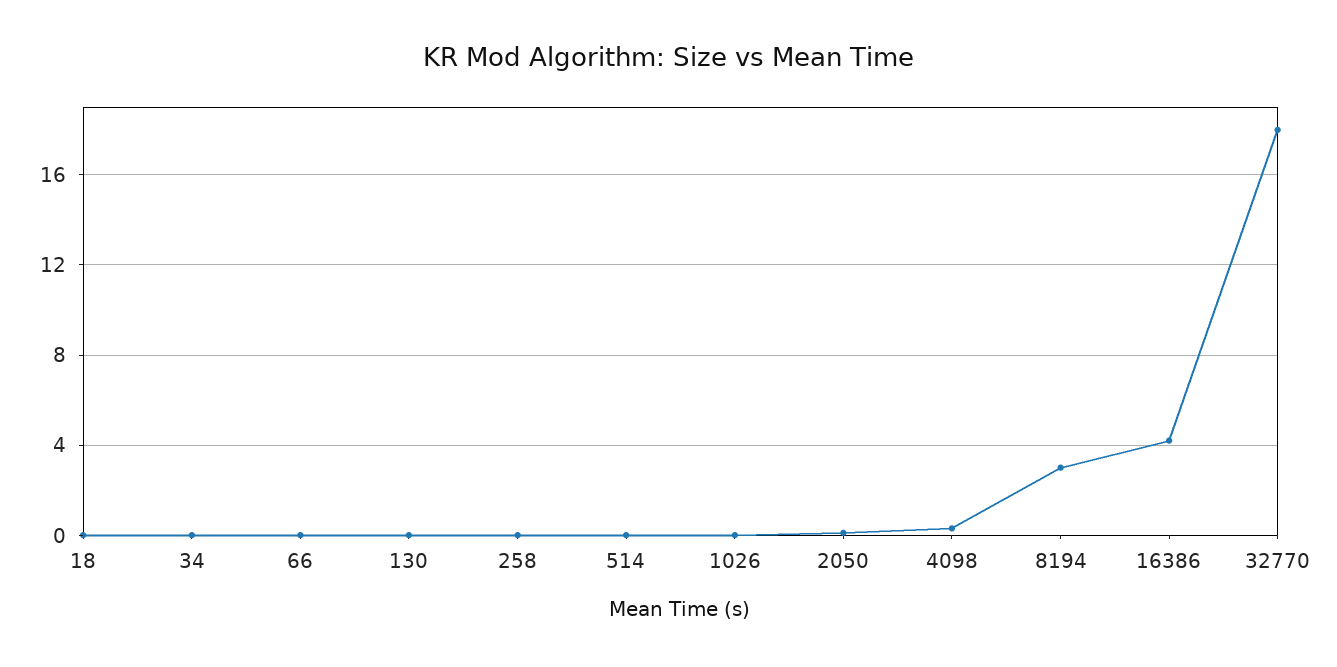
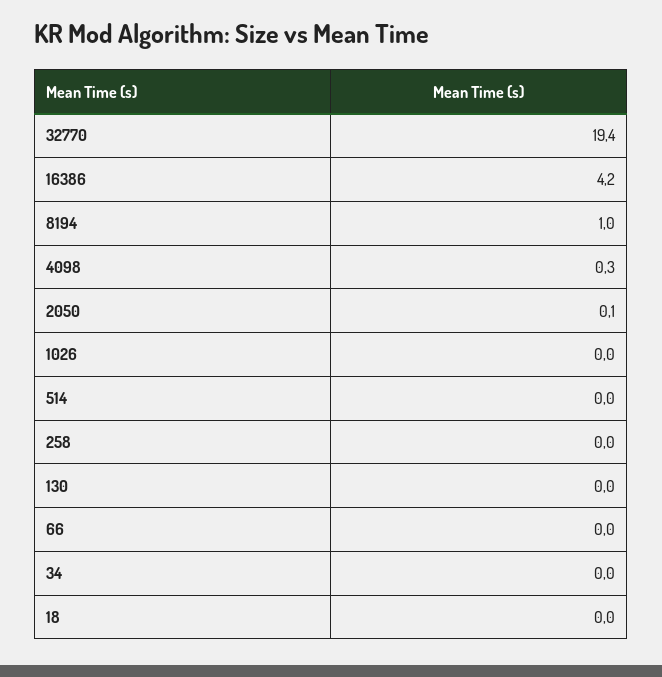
8194: 3 -> 1
32770: 18 -> 19.4

